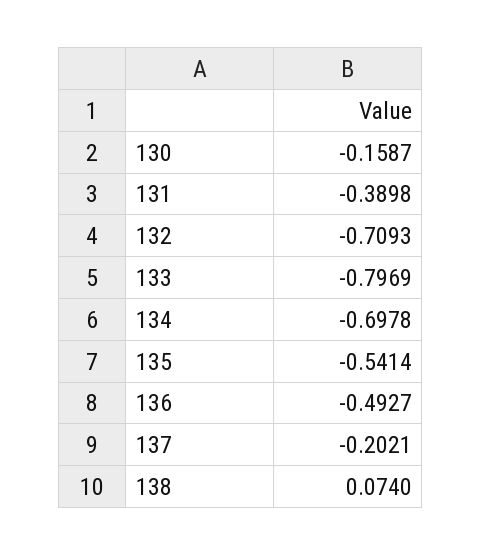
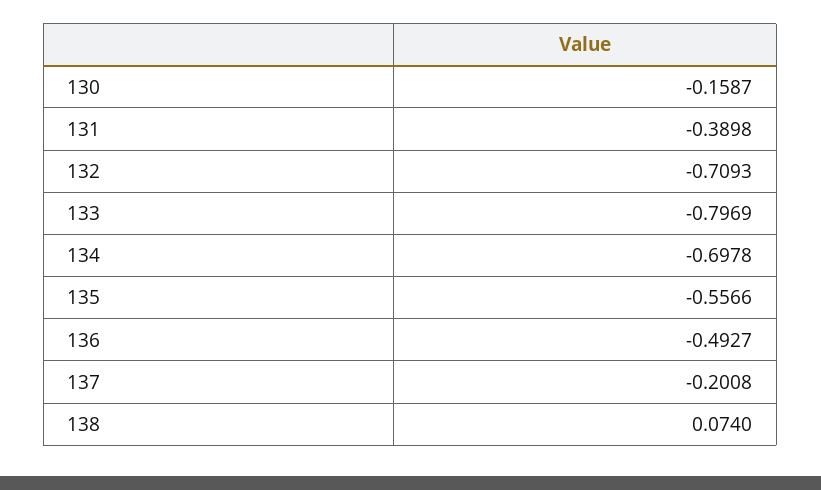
135: -0.5414 -> -0.5566
137: -0.2021 -> -0.2008

